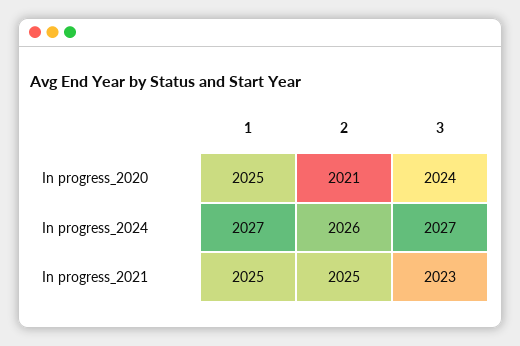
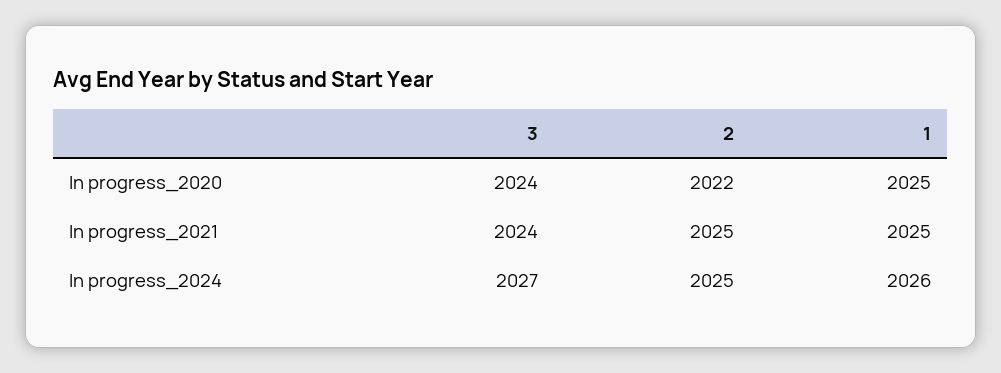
2, In progress_2020: 2021 -> 2022
1, In progress_2024: 2027 -> 2026
2, In progress_2024: 2026 -> 2025
3, In progress_2021: 2023 -> 2024

